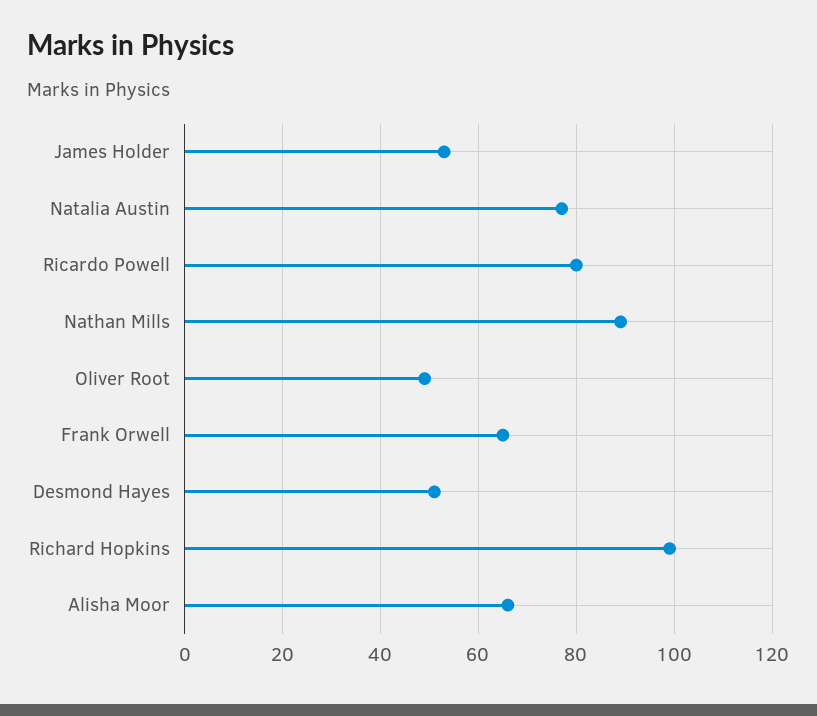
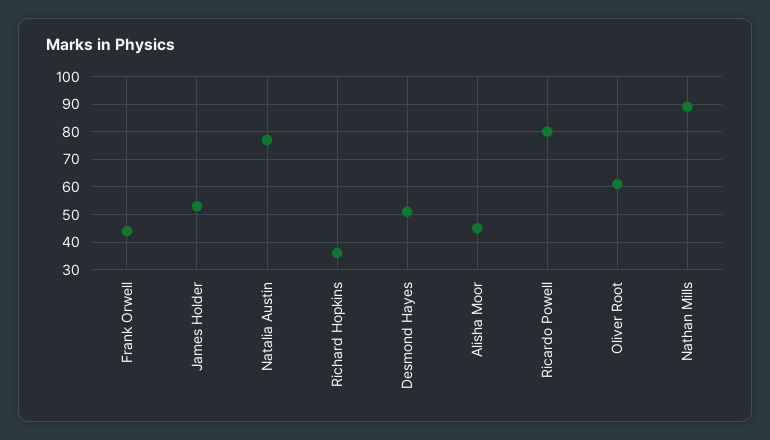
Oliver Root: 50 -> 60
Frank Orwell: 65 -> 45
Richard Hopkins: 100 -> 35
Alisha Moor: 65 -> 45

